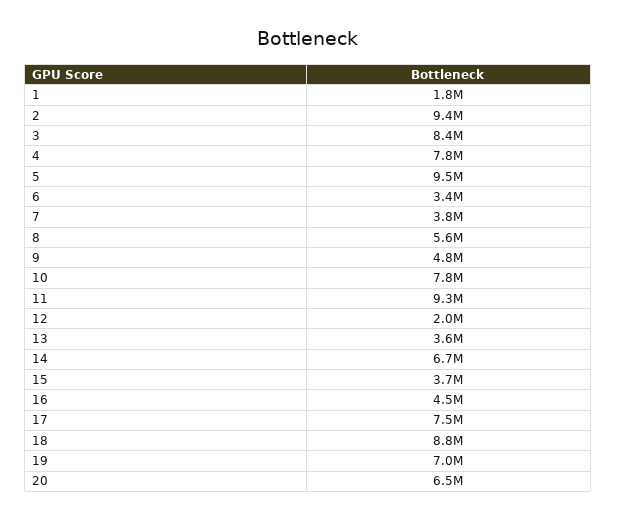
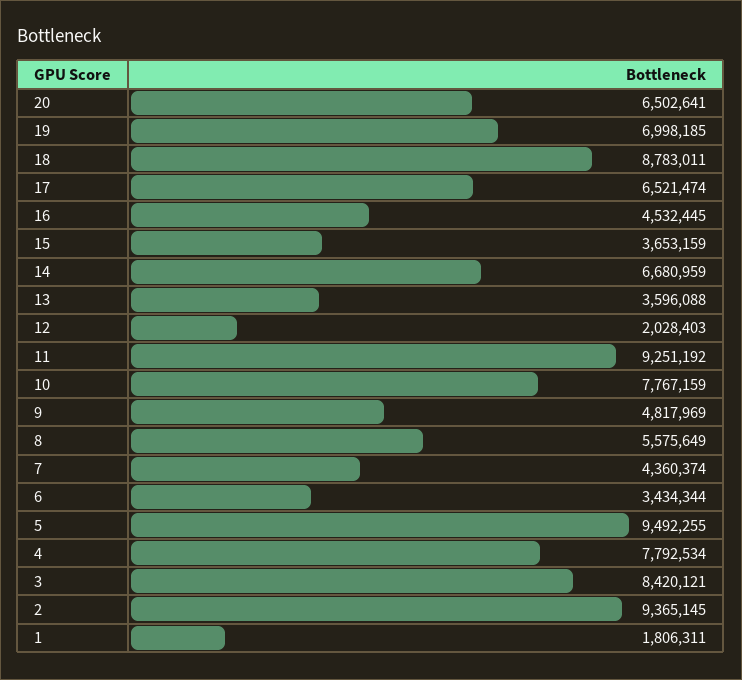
7: 3800000 -> 4360374
17: 7500000 -> 6521474

